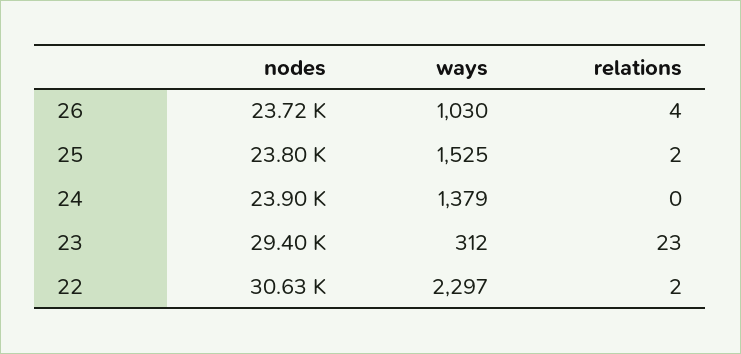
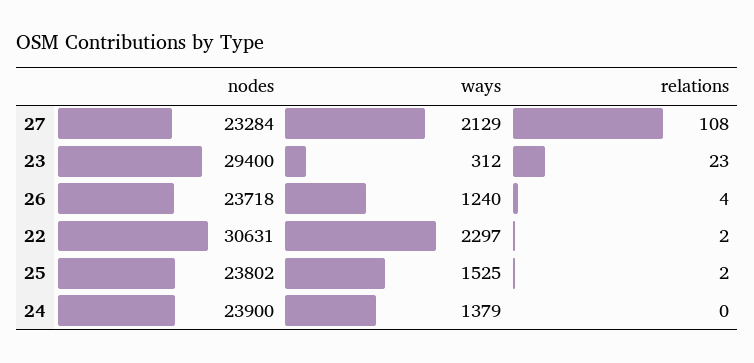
ways, 26: 1030 -> 1240
nodes, 27: none -> 23284
ways, 27: none -> 2129
relations, 27: none -> 108

